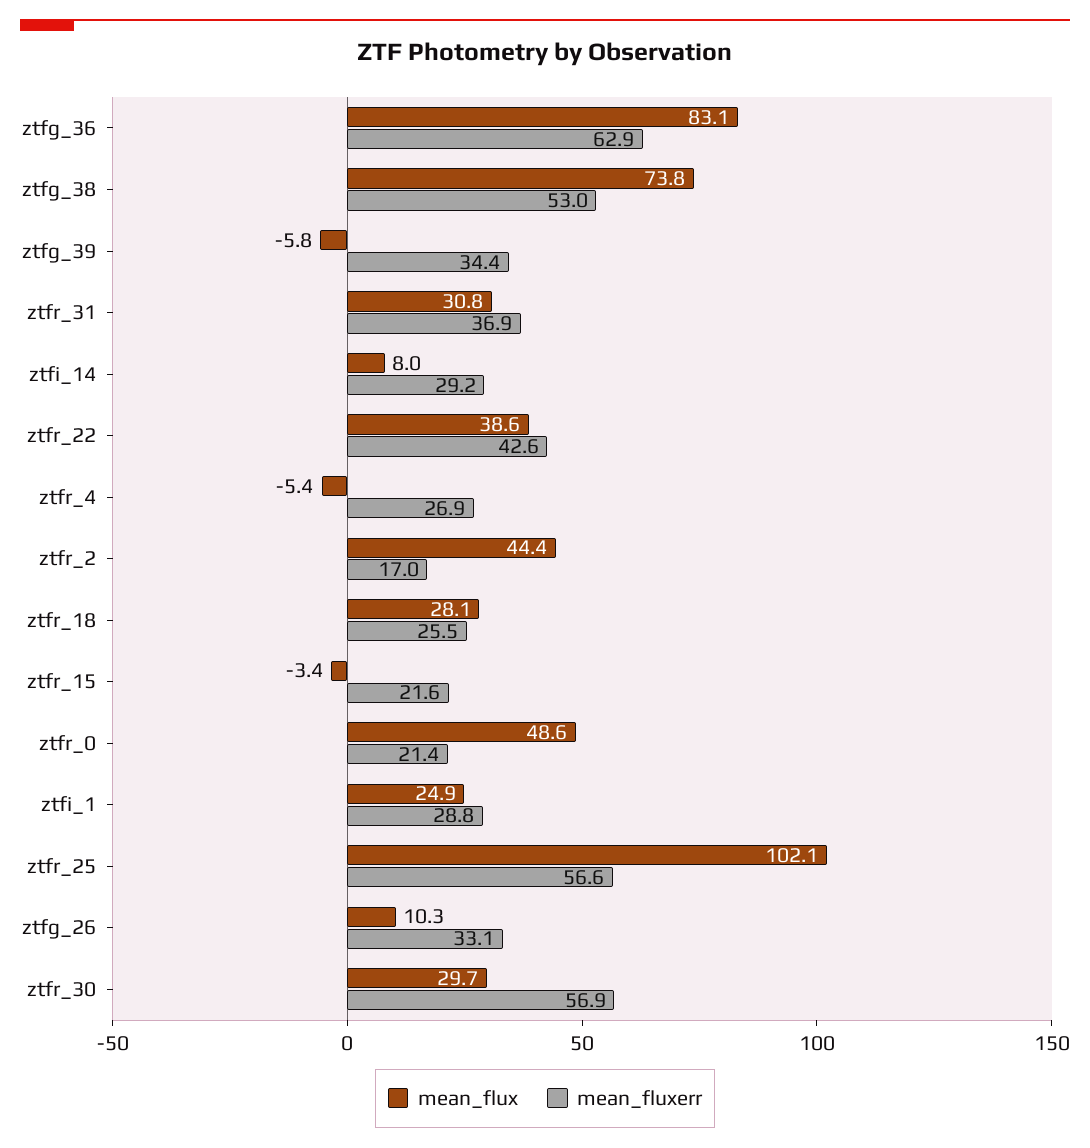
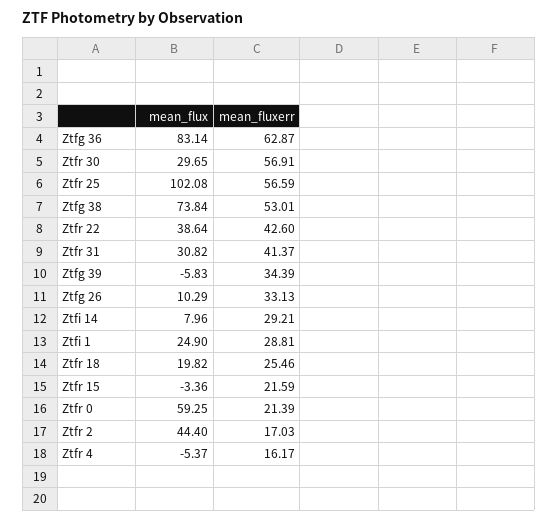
mean_fluxerr, ztfr_31: 36.9 -> 41.37
mean_fluxerr, ztfr_4: 26.9 -> 16.17
mean_flux, ztfr_18: 28.1 -> 19.82
mean_flux, ztfr_0: 48.6 -> 59.25

